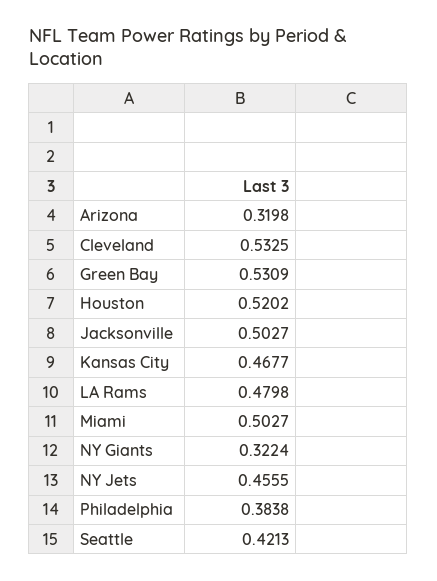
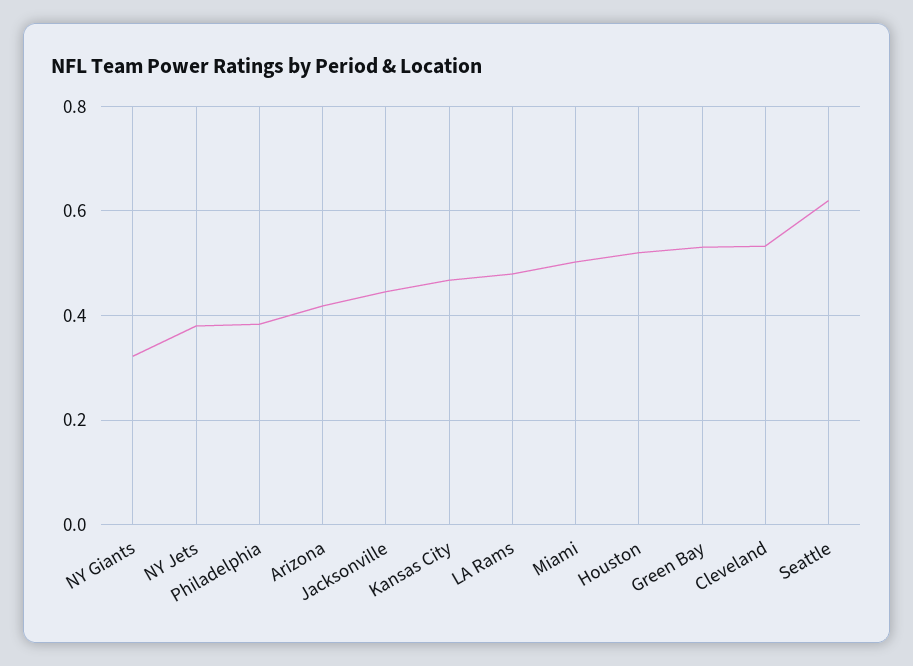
Arizona: 0.3198 -> 0.42
Jacksonville: 0.5027 -> 0.44
NY Jets: 0.4555 -> 0.38
Seattle: 0.4213 -> 0.62

